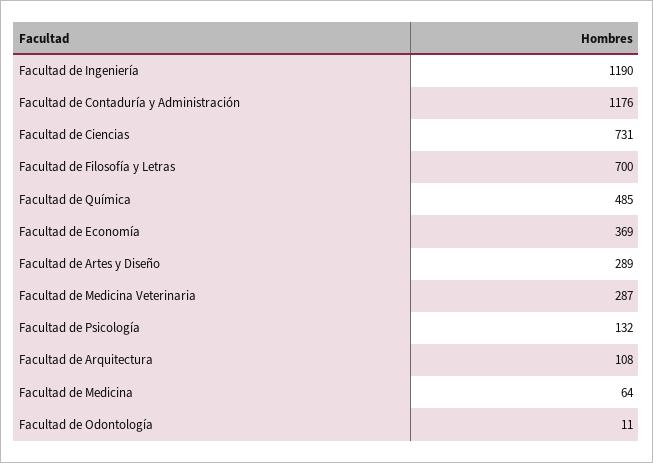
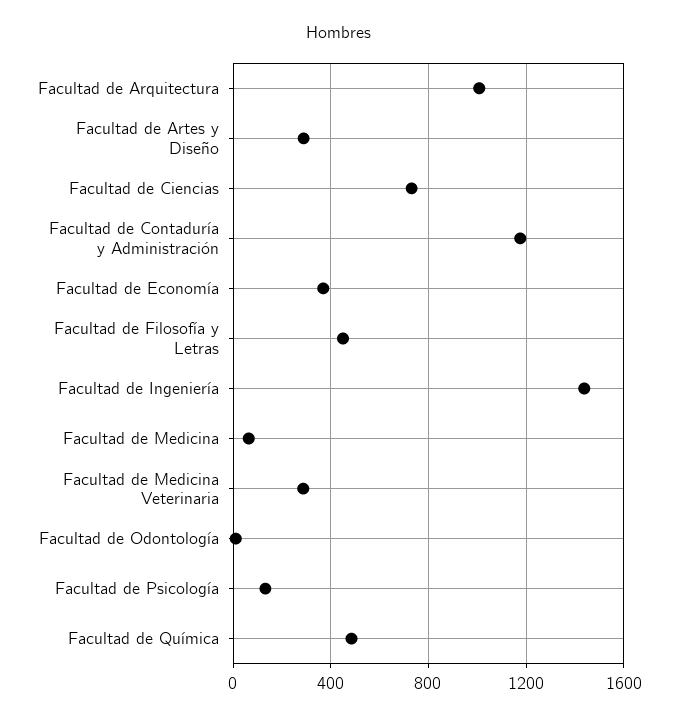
Facultad de Ingeniería: 1190 -> 1450
Facultad de Filosofía y Letras: 700 -> 450
Facultad de Arquitectura: 108 -> 1000

